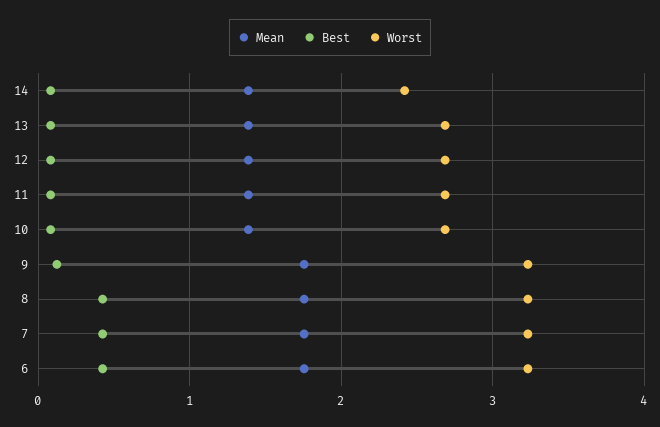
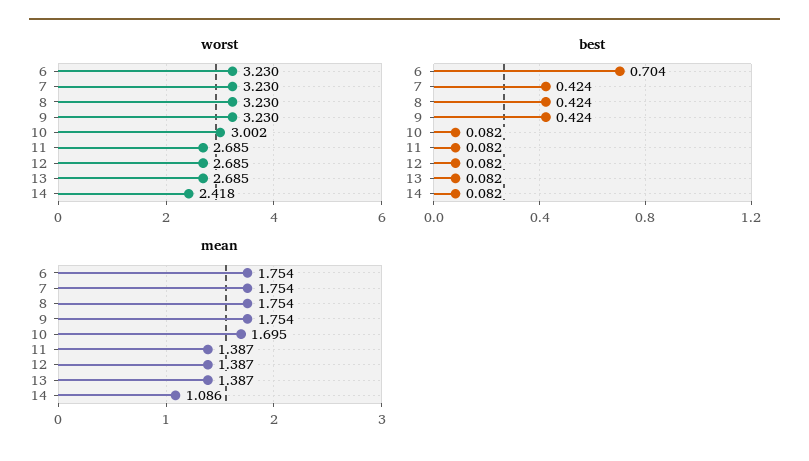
Mean, 14: 1.4 -> 1.086
Mean, 10: 1.4 -> 1.695
Worst, 10: 2.7 -> 3.002
Best, 9: 0.1 -> 0.424
Best, 6: 0.4 -> 0.704

